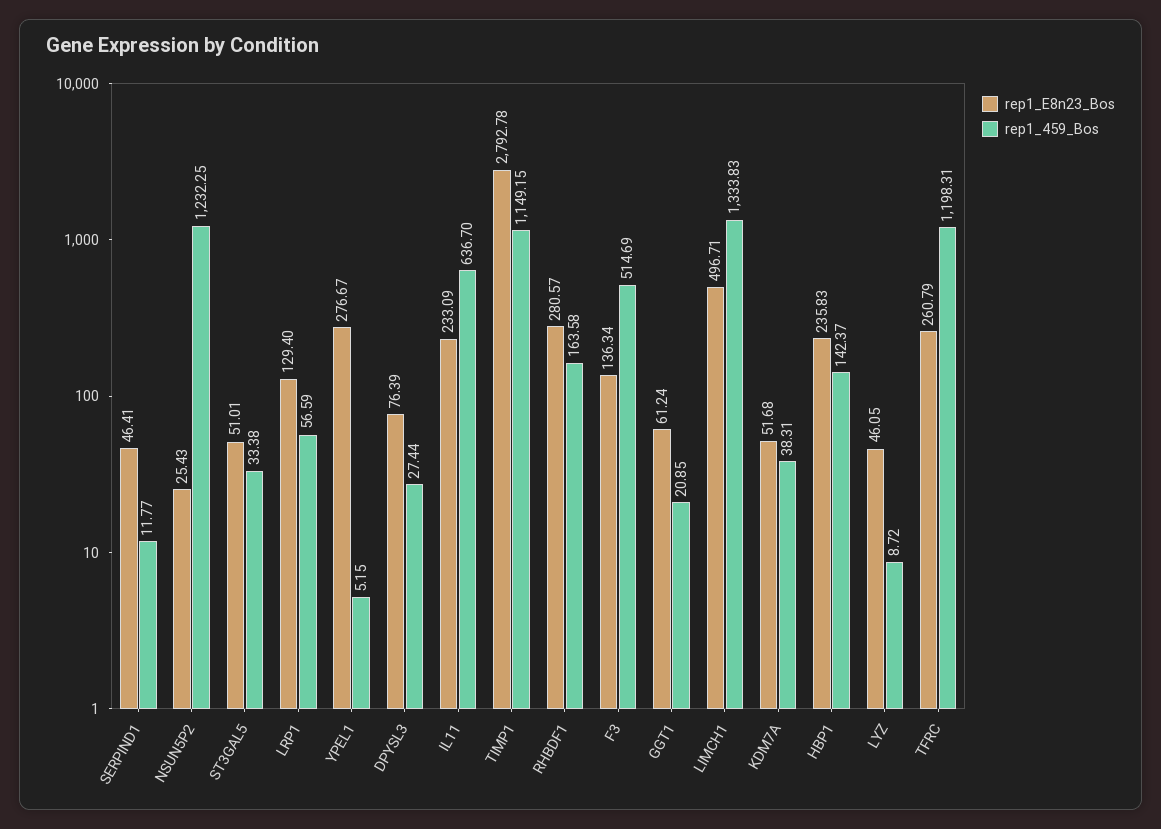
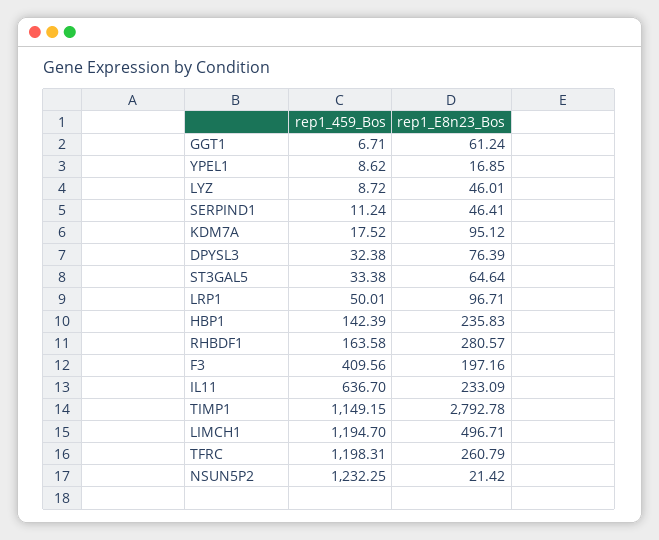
rep1_459_Bos, SERPIND1: 11.77 -> 11.24
rep1_E8n23_Bos, NSUN5P2: 25.43 -> 21.42
rep1_E8n23_Bos, ST3GAL5: 51.01 -> 64.64
rep1_E8n23_Bos, LRP1: 129.4 -> 96.71
rep1_459_Bos, LRP1: 56.59 -> 50.01
rep1_E8n23_Bos, YPEL1: 276.67 -> 16.85
rep1_459_Bos, YPEL1: 5.15 -> 8.62
rep1_459_Bos, DPYSL3: 27.44 -> 32.38
rep1_E8n23_Bos, F3: 136.34 -> 197.16
rep1_459_Bos, F3: 514.69 -> 409.56
rep1_459_Bos, GGT1: 20.85 -> 6.71
rep1_459_Bos, LIMCH1: 1333.83 -> 1194.7
rep1_E8n23_Bos, KDM7A: 51.68 -> 95.12
rep1_459_Bos, KDM7A: 38.31 -> 17.52
rep1_459_Bos, HBP1: 142.37 -> 142.39
rep1_E8n23_Bos, LYZ: 46.05 -> 46.01

